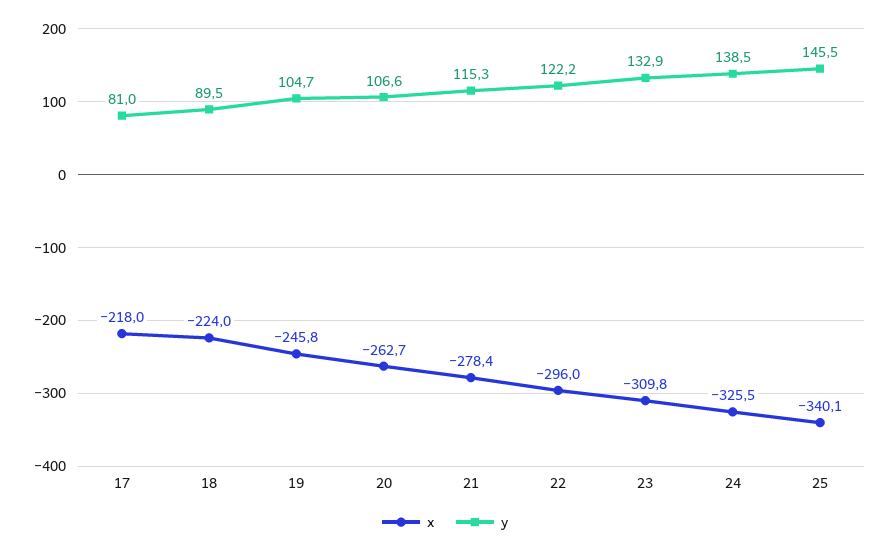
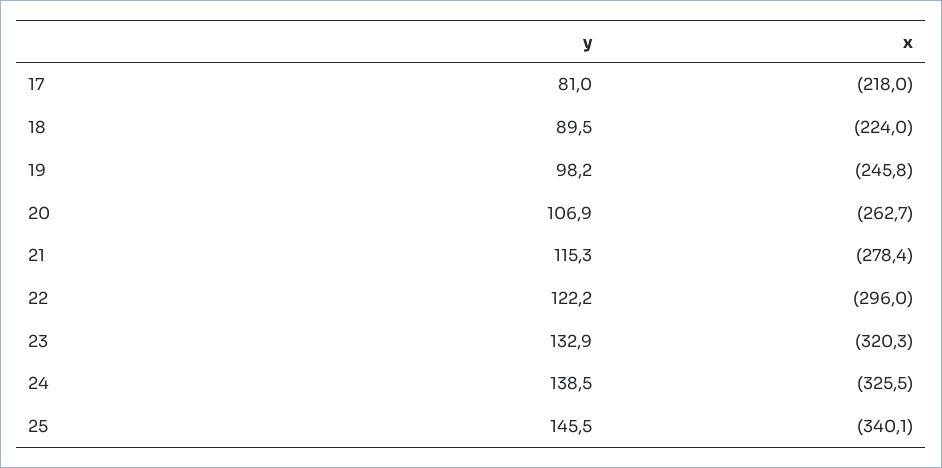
y, 19: 104.7 -> 98.2
y, 20: 106.6 -> 106.9
x, 23: -309.8 -> -320.3

